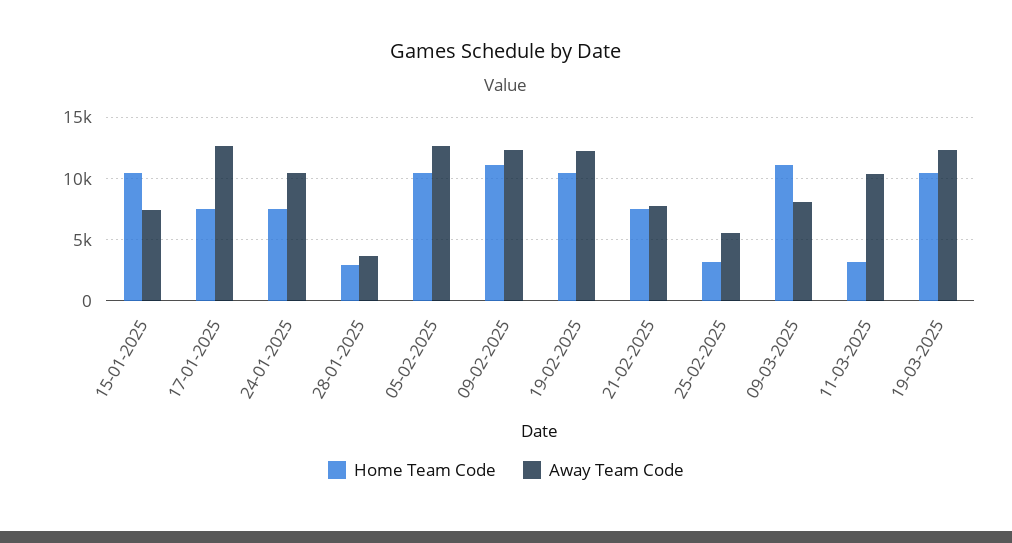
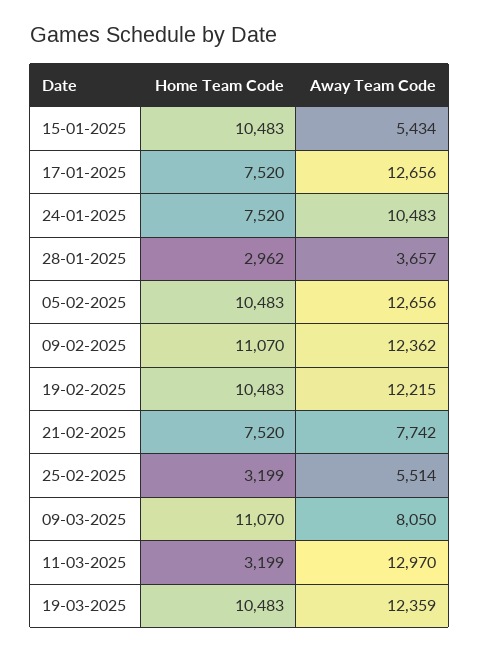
Away Team Code, 15-01-2025: 7500 -> 5434
Away Team Code, 11-03-2025: 10500 -> 12970

